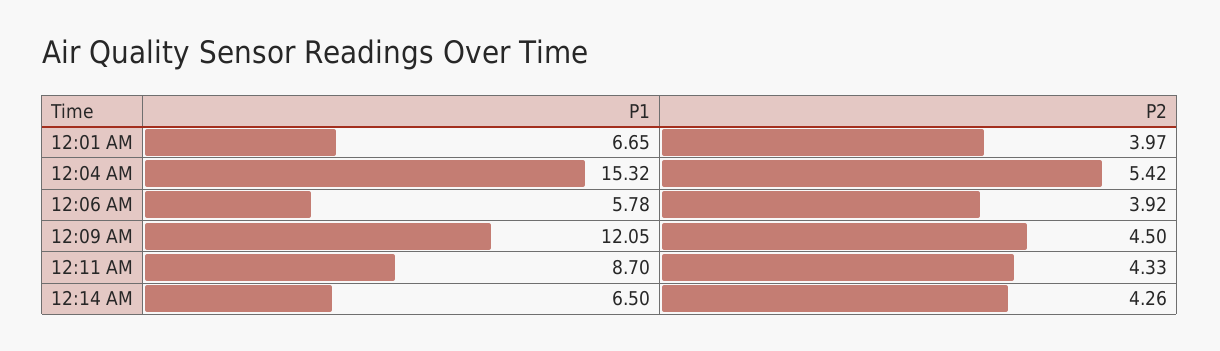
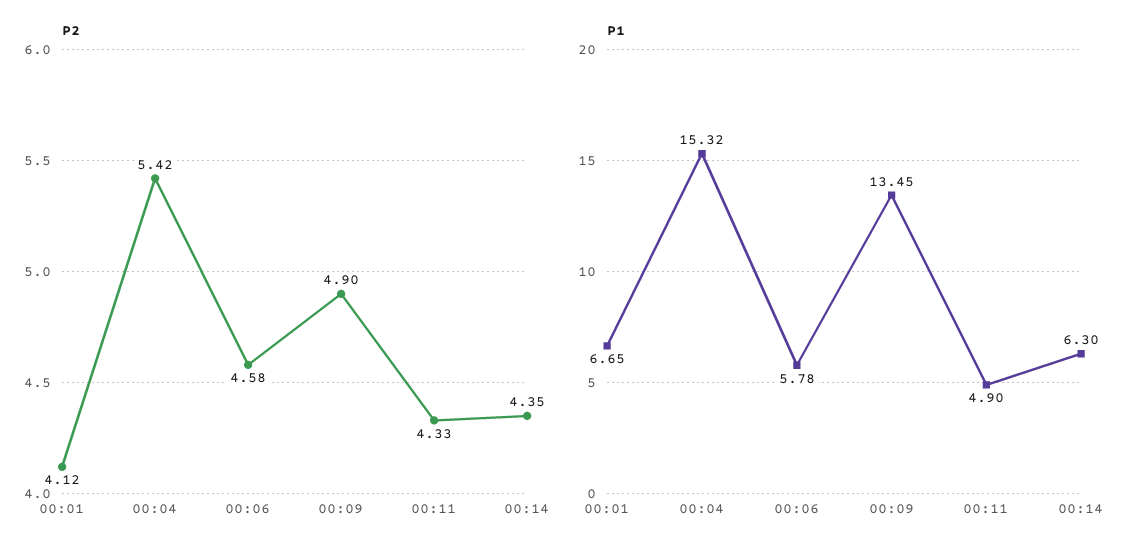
P2, 12:01 AM: 3.97 -> 4.12
P2, 12:06 AM: 3.92 -> 4.58
P1, 12:09 AM: 12.05 -> 13.45
P2, 12:09 AM: 4.5 -> 4.9
P1, 12:11 AM: 8.7 -> 4.9
P1, 12:14 AM: 6.5 -> 6.3
P2, 12:14 AM: 4.26 -> 4.35

